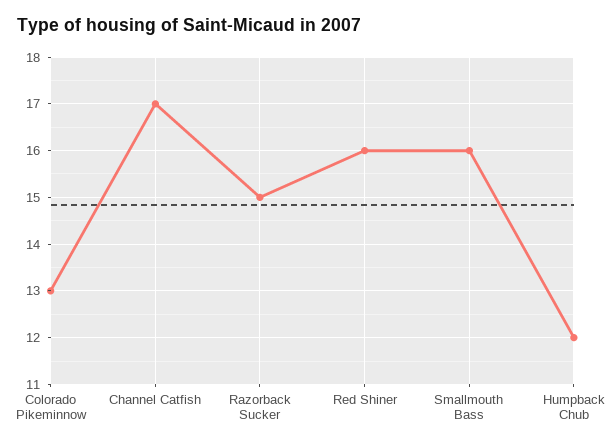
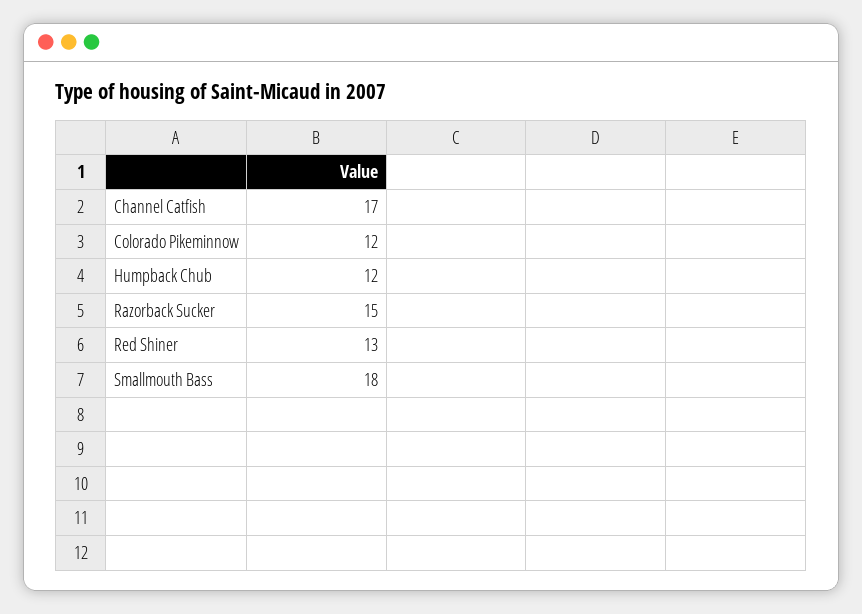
Colorado Pikeminnow: 13 -> 12
Red Shiner: 16 -> 13
Smallmouth Bass: 16 -> 18

